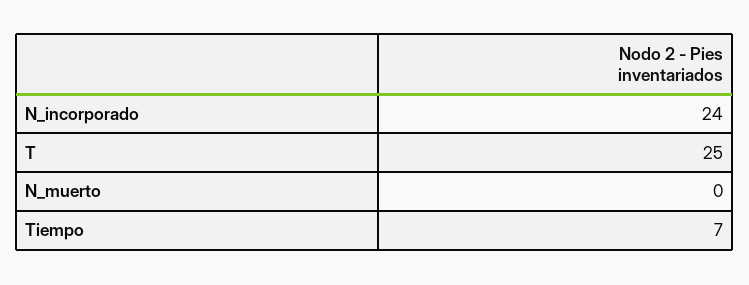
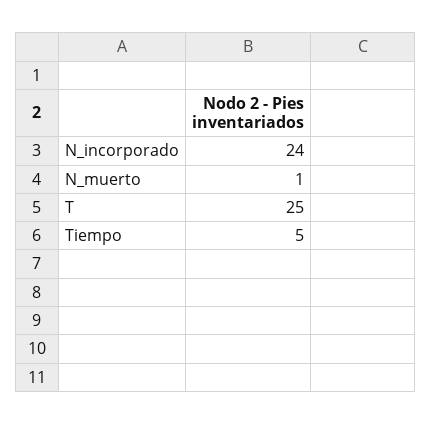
N_muerto: 0 -> 1
Tiempo: 7 -> 5

